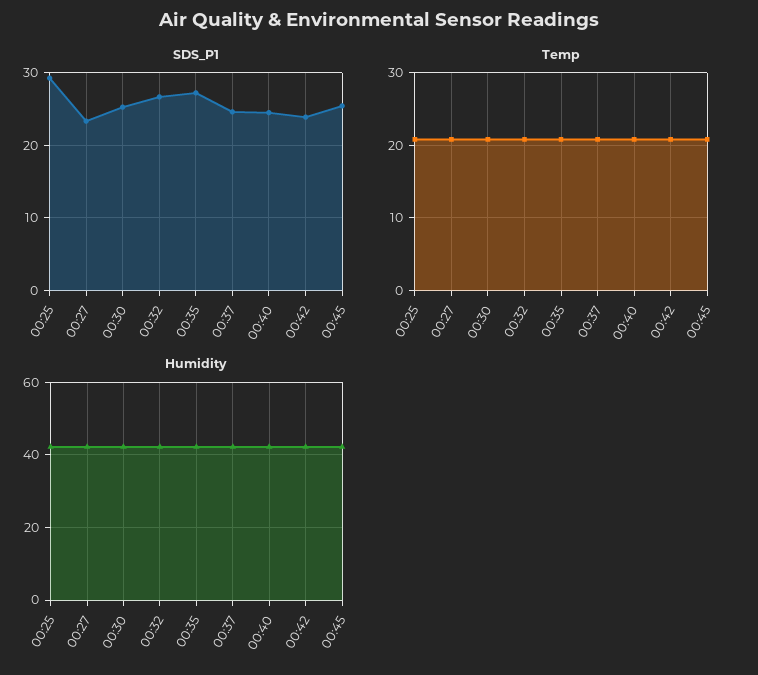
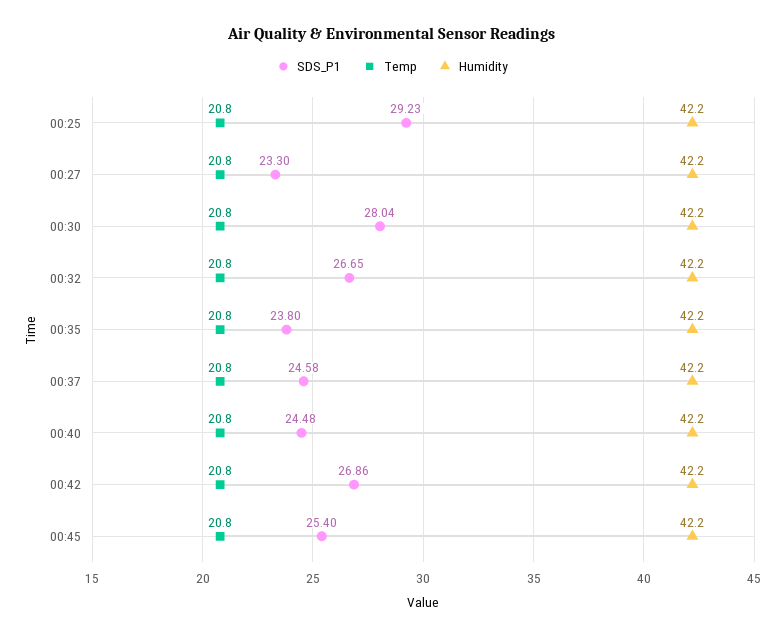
SDS_P1, 00:30: 25 -> 28.04
SDS_P1, 00:35: 27 -> 23.8
SDS_P1, 00:42: 24 -> 26.86

